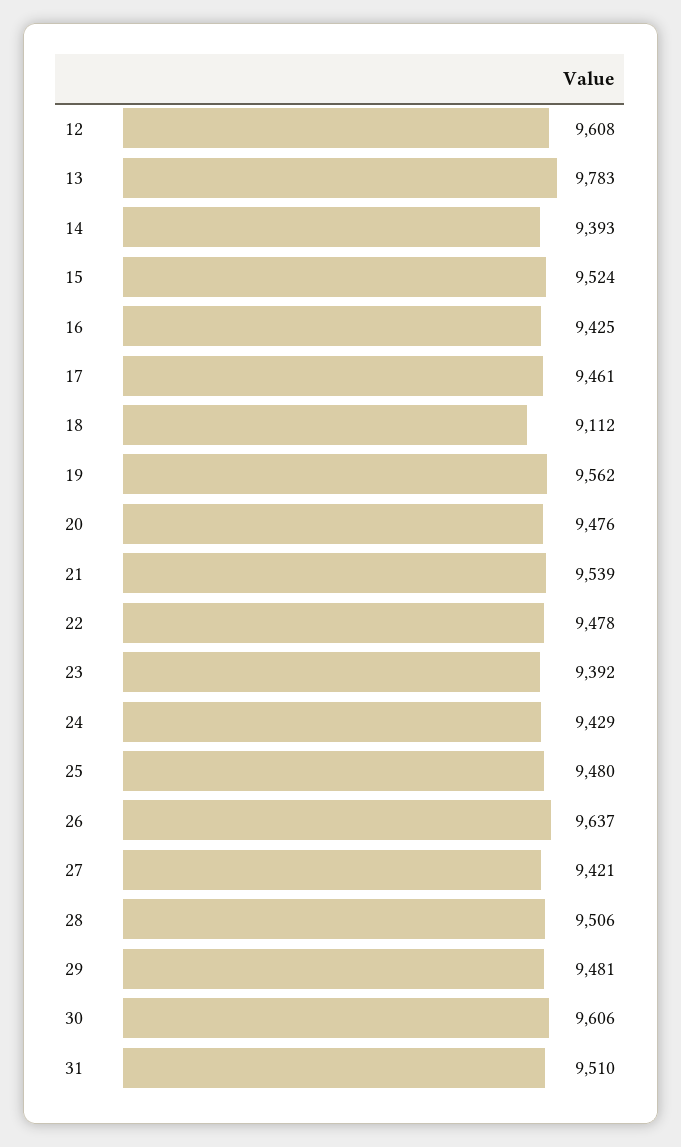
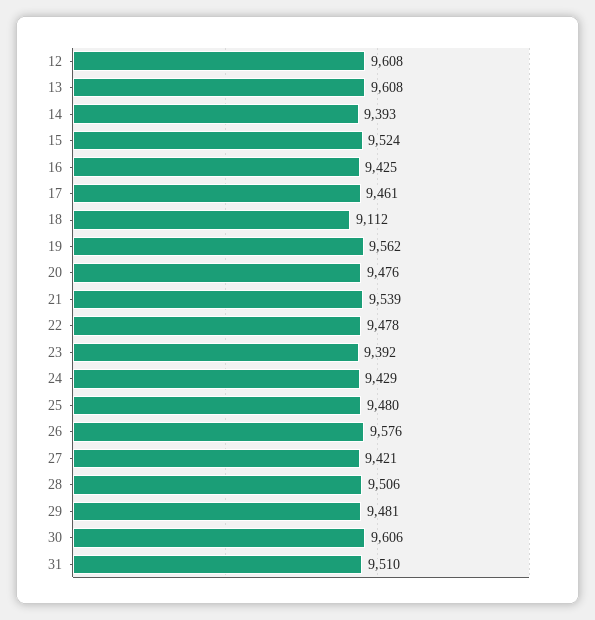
13: 9783 -> 9608
26: 9637 -> 9576

